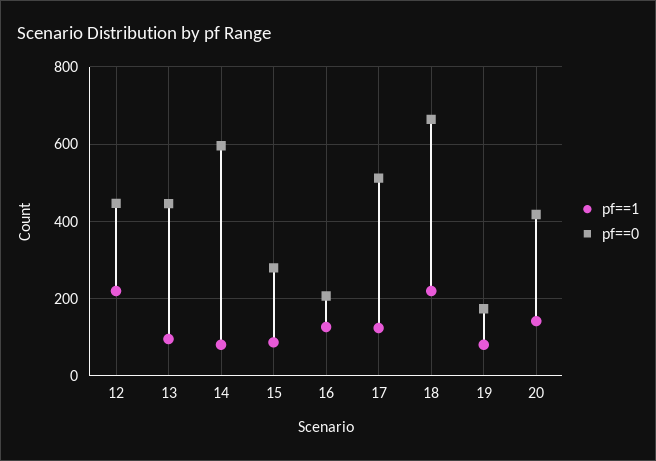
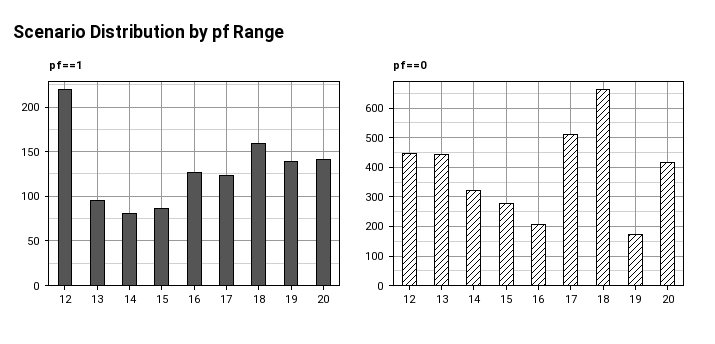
pf==0, 14: 600 -> 325
pf==1, 18: 220 -> 160
pf==1, 19: 80 -> 140

